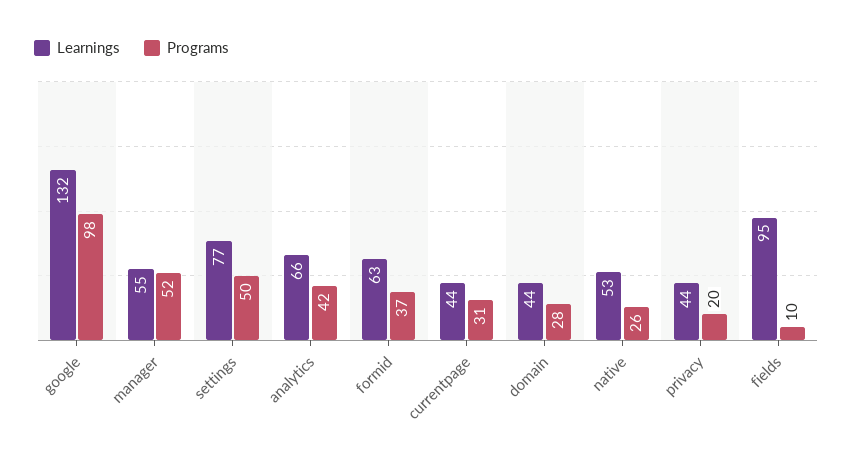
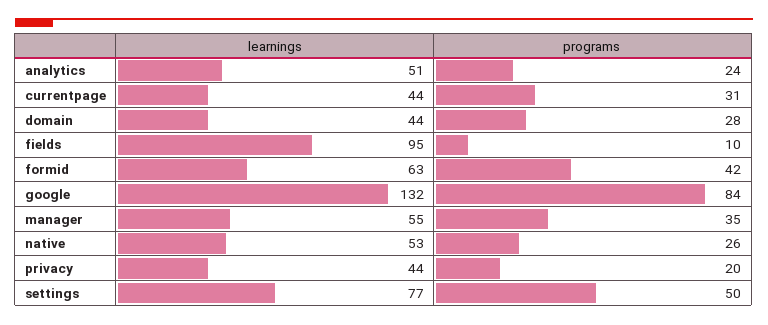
Programs, google: 98 -> 84
Programs, manager: 52 -> 35
Learnings, analytics: 66 -> 51
Programs, analytics: 42 -> 24
Programs, formid: 37 -> 42

